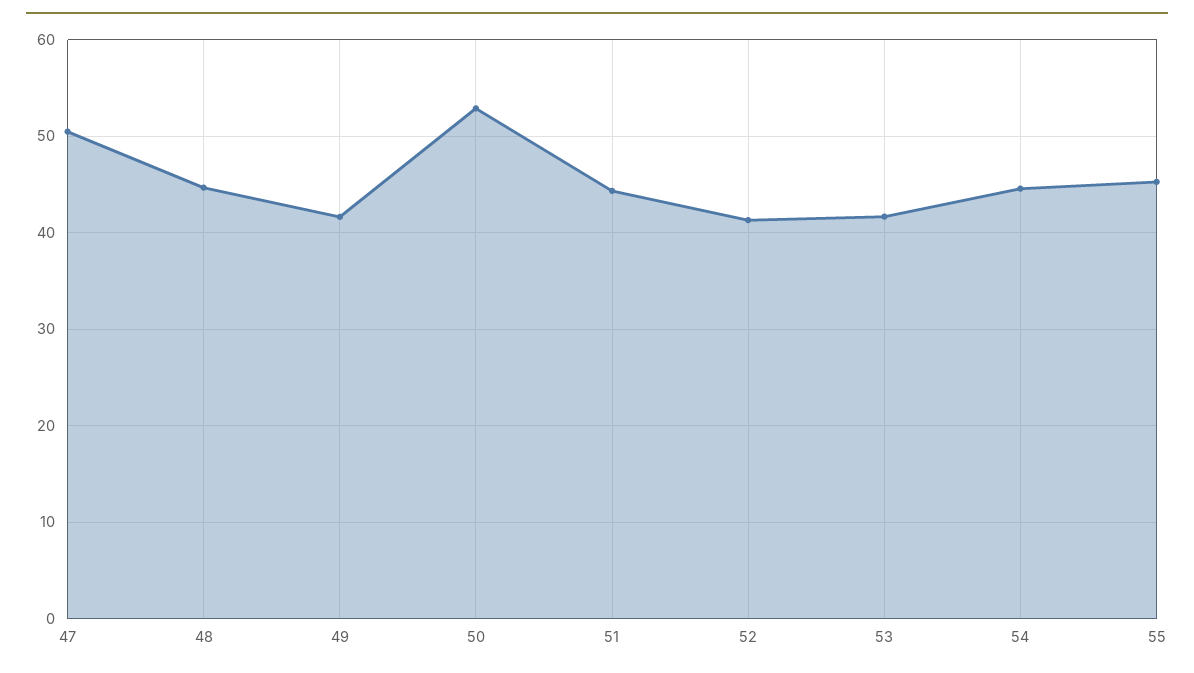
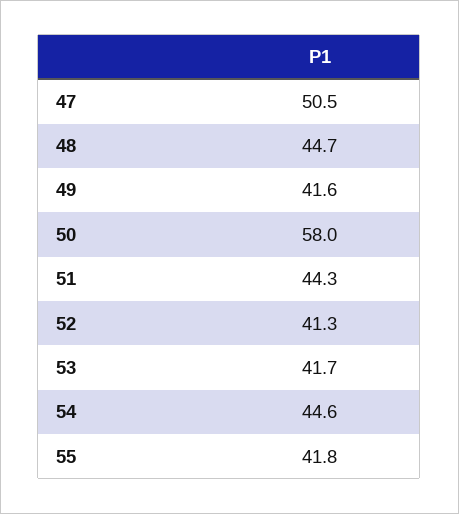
50: 53 -> 58
55: 45 -> 41.8

